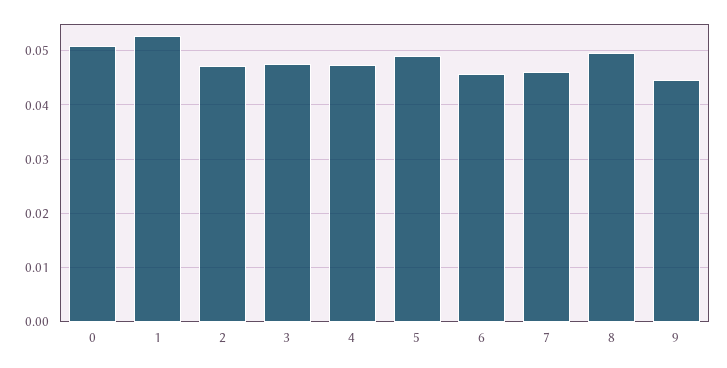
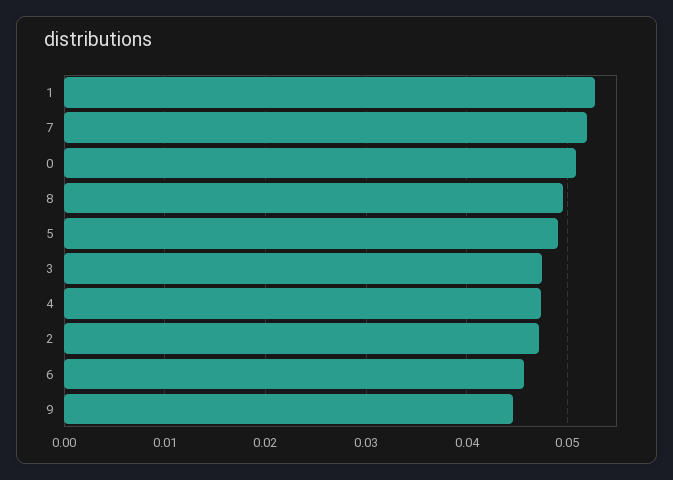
7: 0.046 -> 0.052

